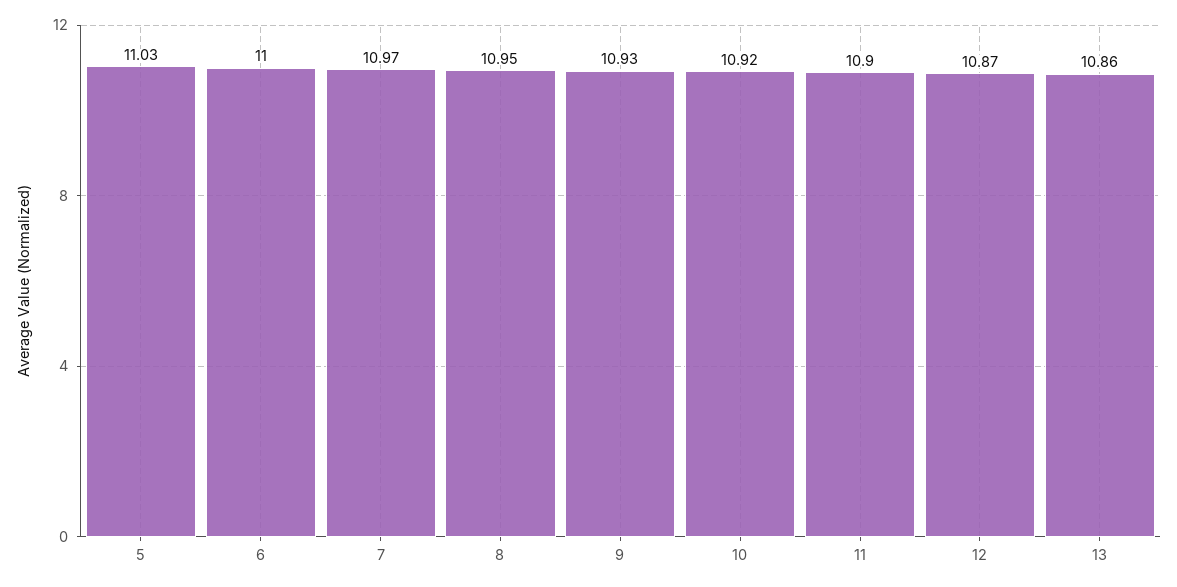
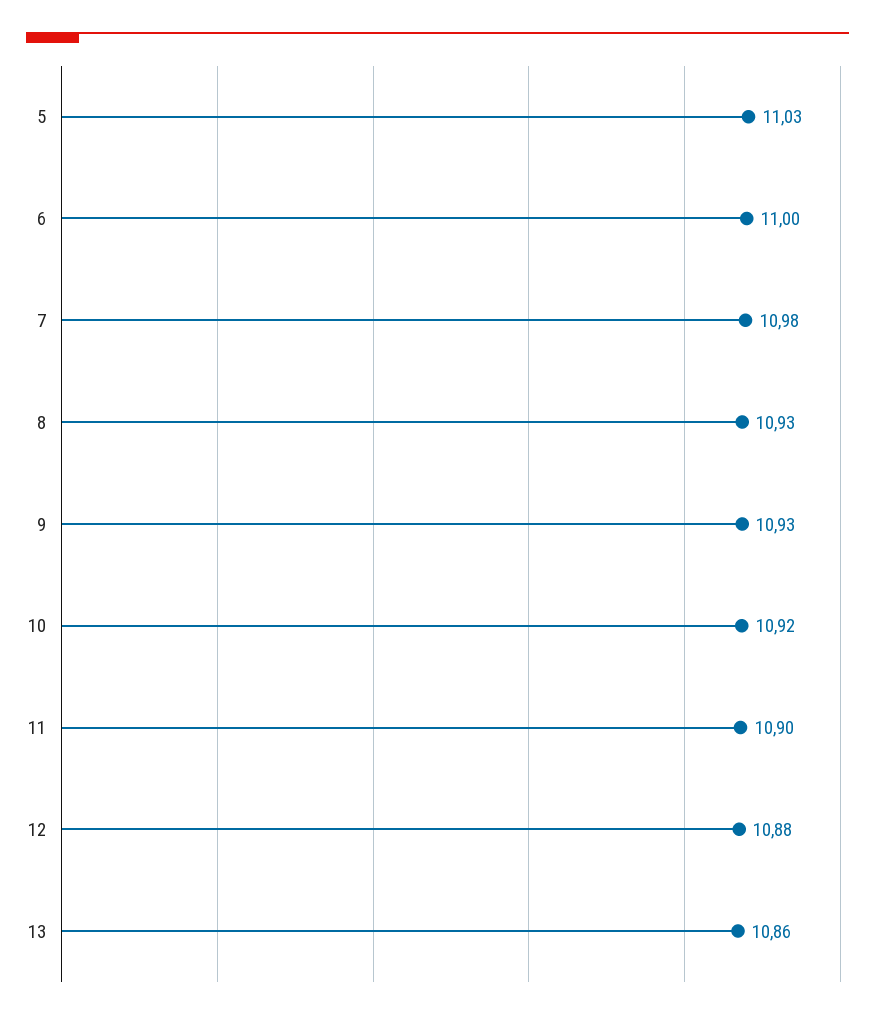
7: 10.97 -> 10.98
8: 10.95 -> 10.93
12: 10.87 -> 10.88

